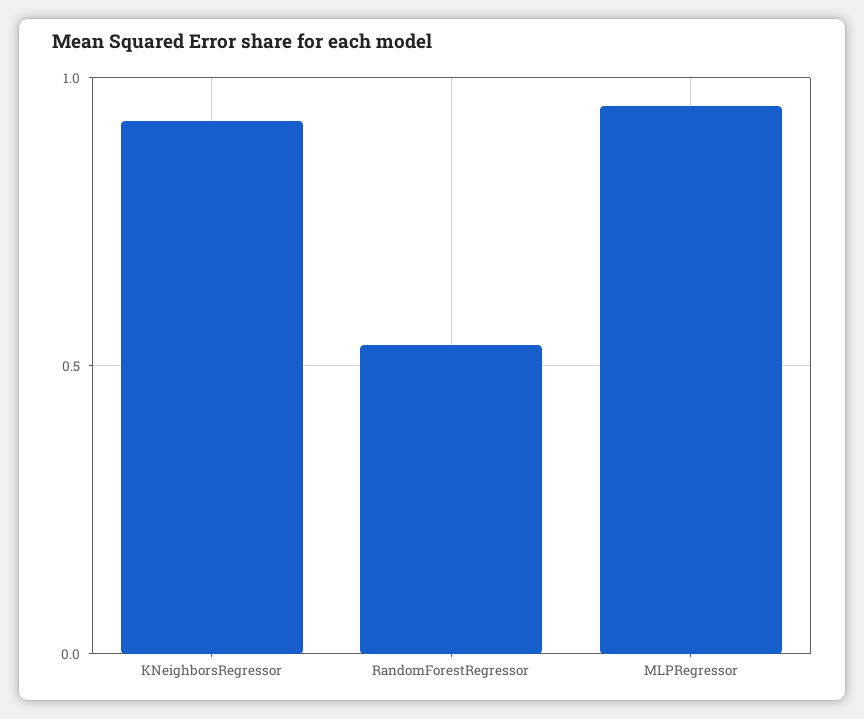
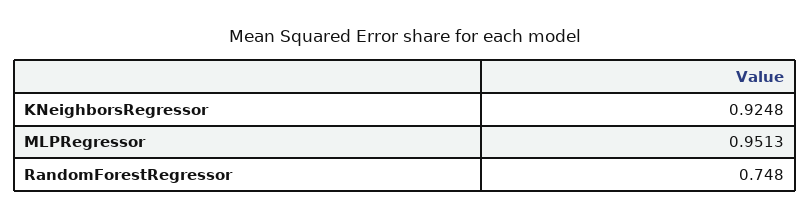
RandomForestRegressor: 0.55 -> 0.748

